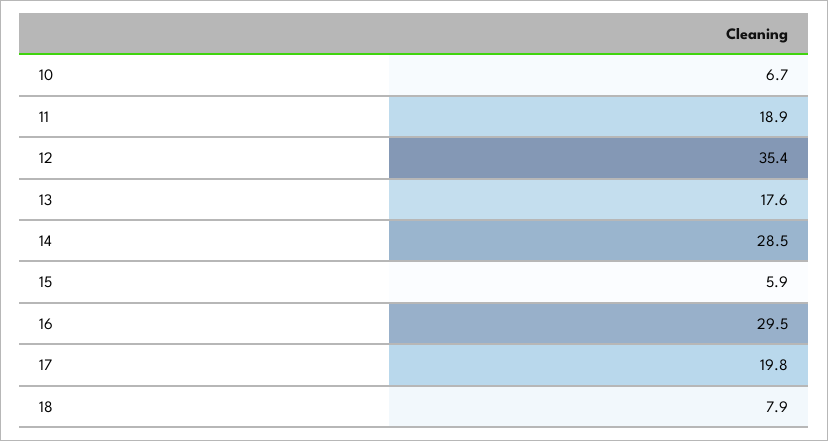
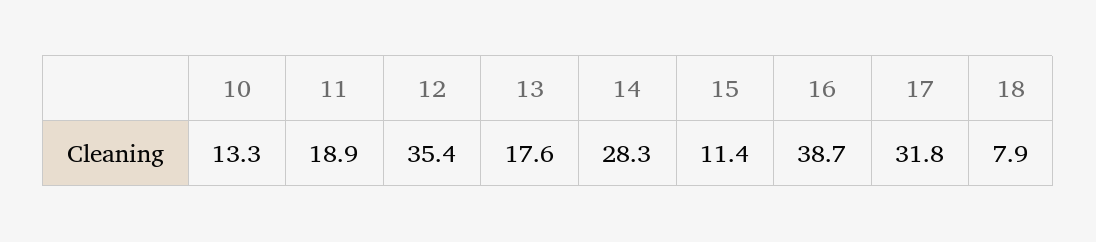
10: 6.7 -> 13.3
14: 28.5 -> 28.3
15: 5.9 -> 11.4
16: 29.5 -> 38.7
17: 19.8 -> 31.8

